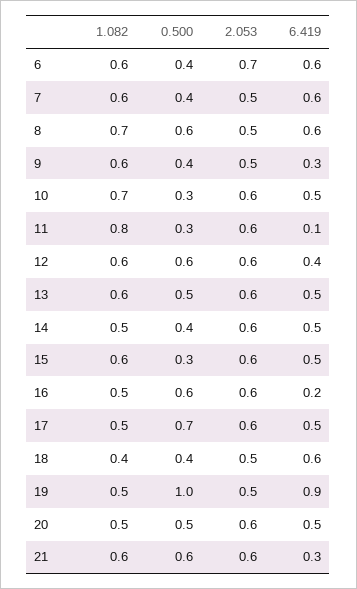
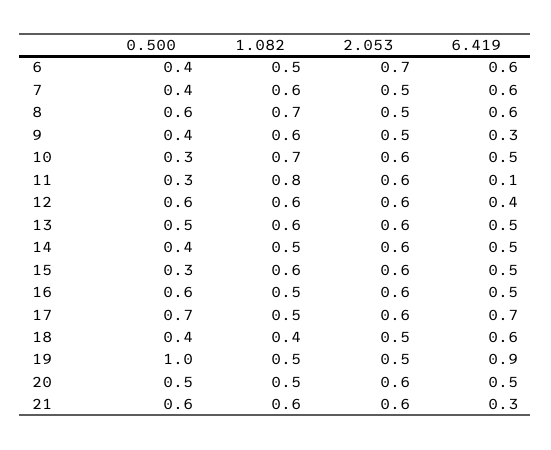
1.082, 6: 0.6 -> 0.5
6.419, 16: 0.2 -> 0.5
6.419, 17: 0.5 -> 0.7

